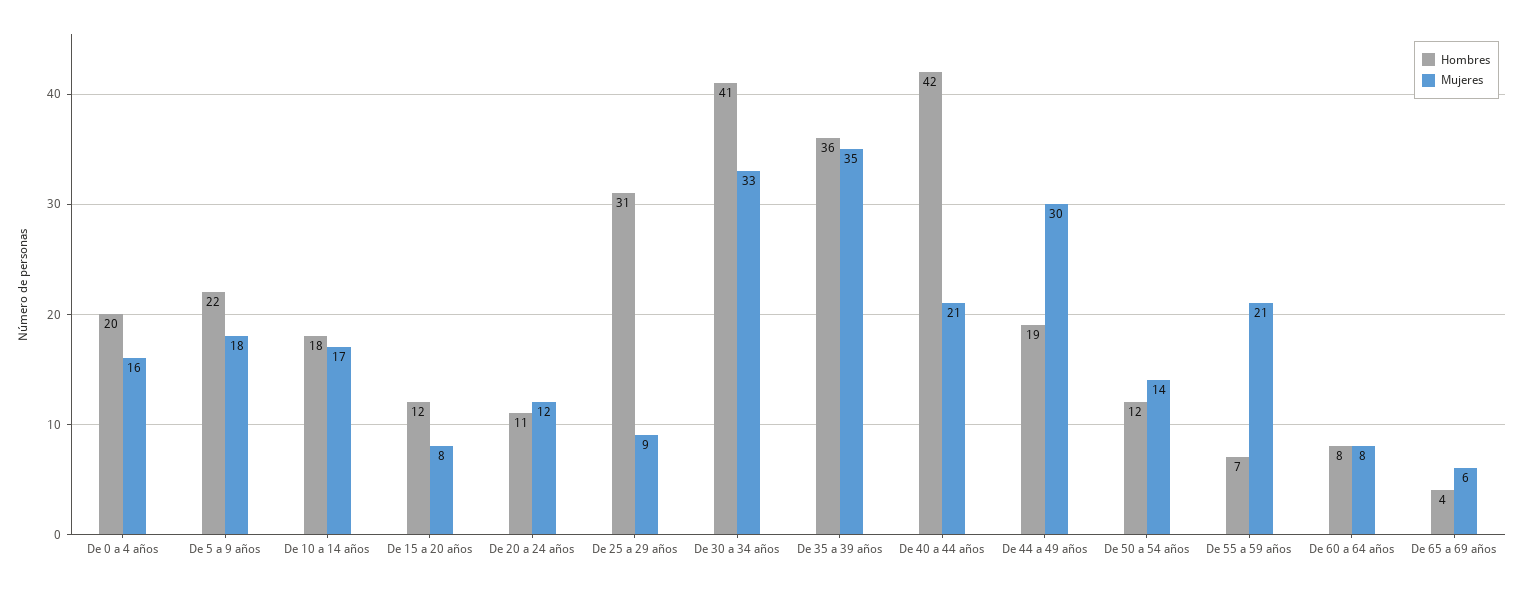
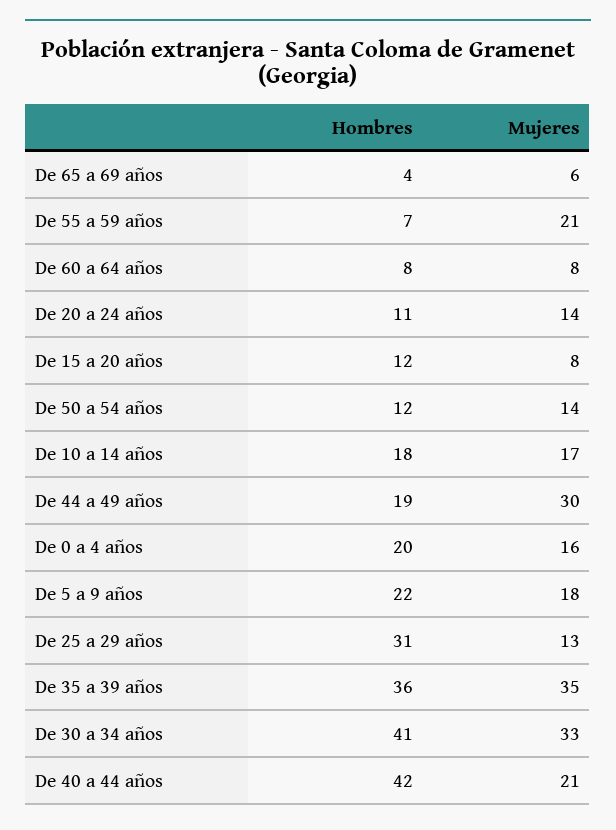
Mujeres, De 20 a 24 años: 12 -> 14
Mujeres, De 25 a 29 años: 9 -> 13

